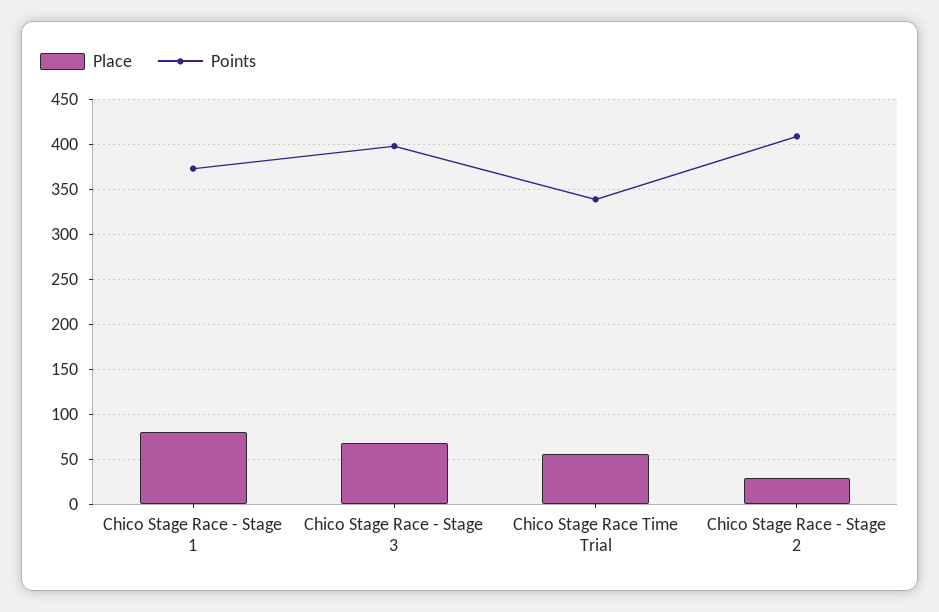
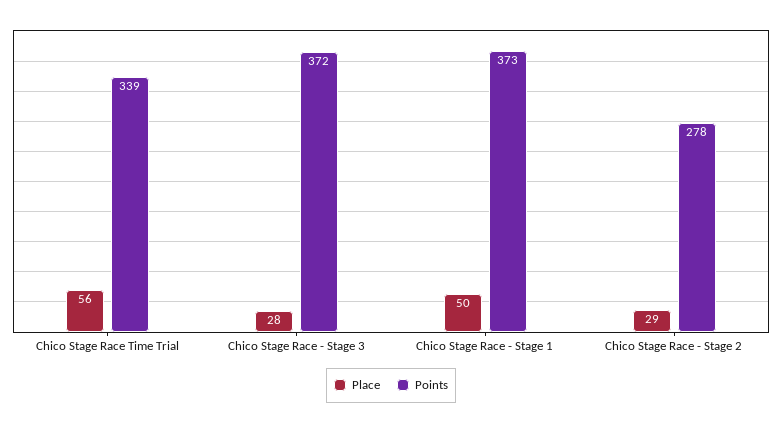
Place, Chico Stage Race - Stage 1: 80 -> 50
Place, Chico Stage Race - Stage 3: 70 -> 28
Points, Chico Stage Race - Stage 3: 400 -> 372
Points, Chico Stage Race - Stage 2: 410 -> 278

